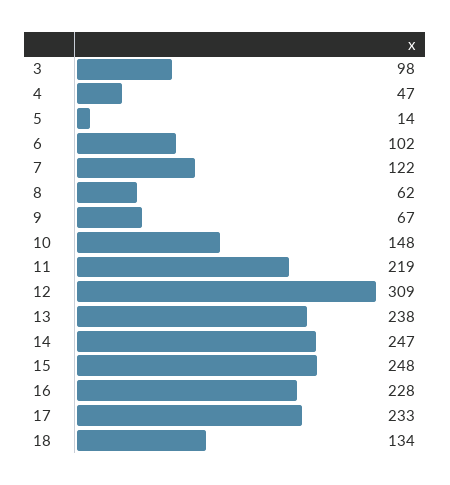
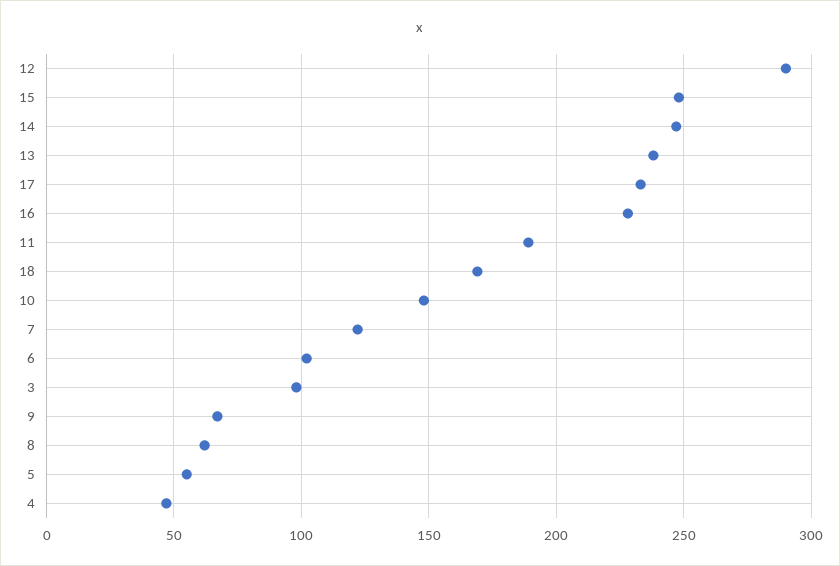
5: 14 -> 55
11: 219 -> 190
12: 309 -> 290
18: 134 -> 170

